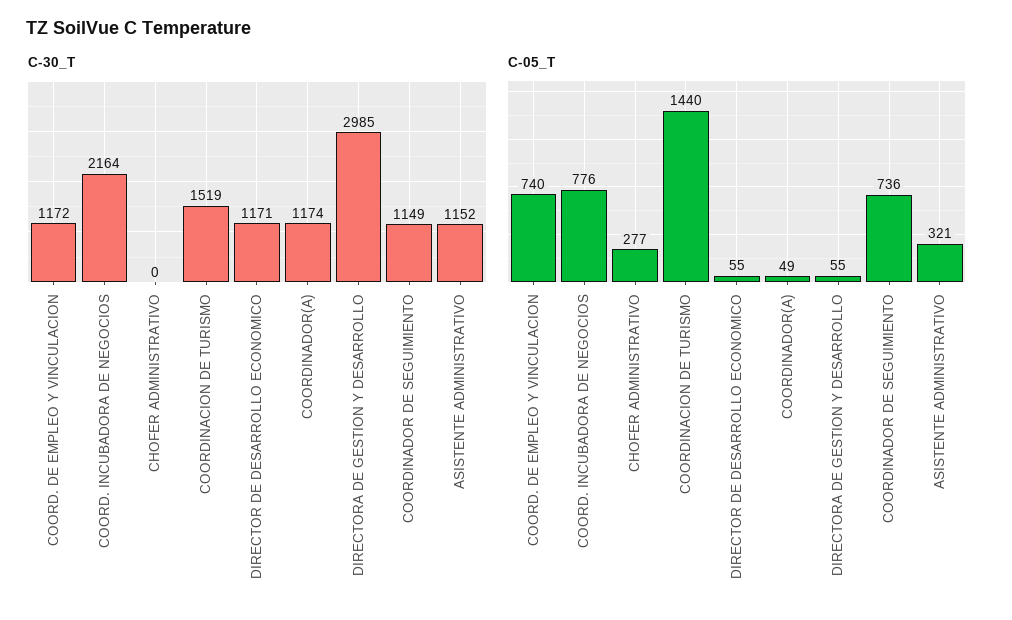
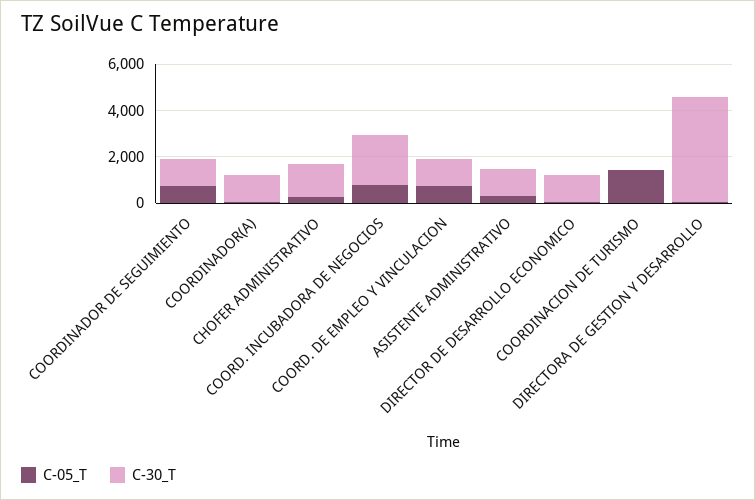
C-30_T, CHOFER ADMINISTRATIVO: 0 -> 1500
C-30_T, COORDINACION DE TURISMO: 1519 -> 0
C-30_T, DIRECTORA DE GESTION Y DESARROLLO: 2985 -> 4500

